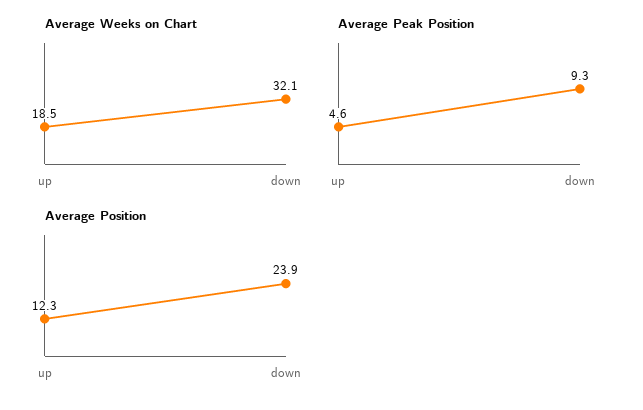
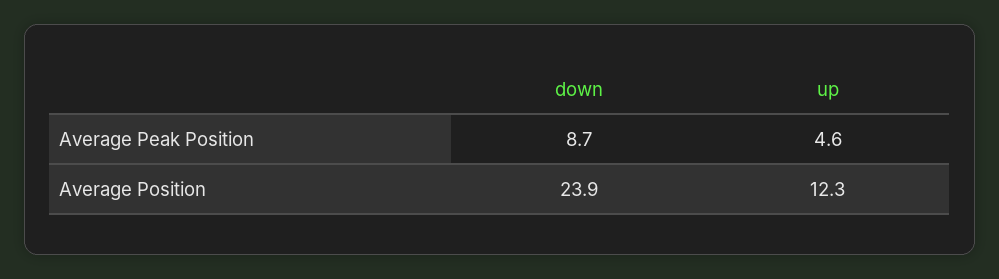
Average Weeks on Chart, up: 18.5 -> none
Average Weeks on Chart, down: 32.1 -> none
Average Peak Position, down: 9.3 -> 8.7

